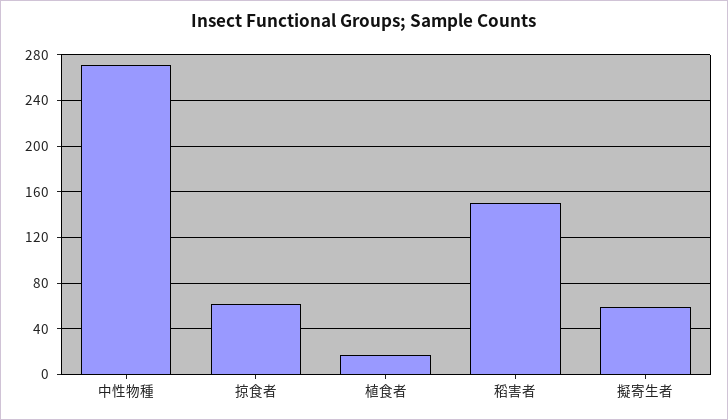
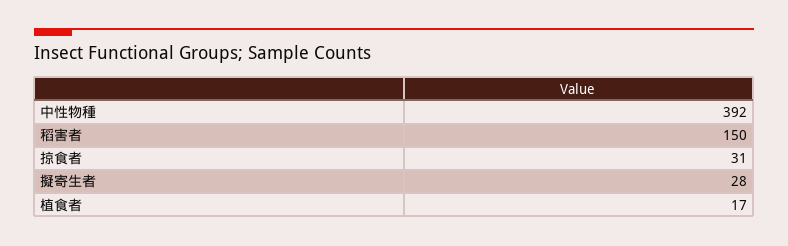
中性物種: 270 -> 392
掠食者: 60 -> 31
擬寄生者: 60 -> 28

